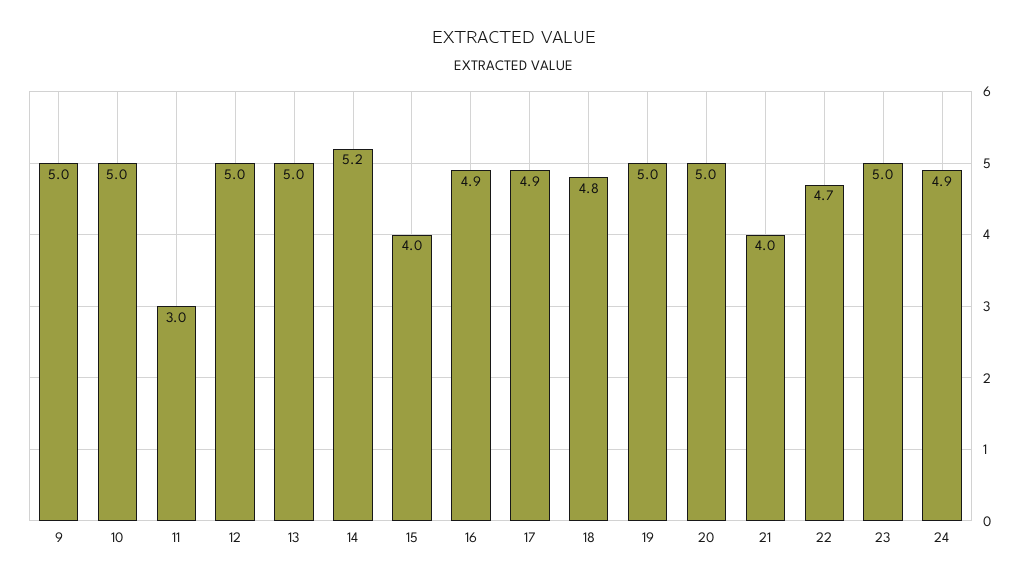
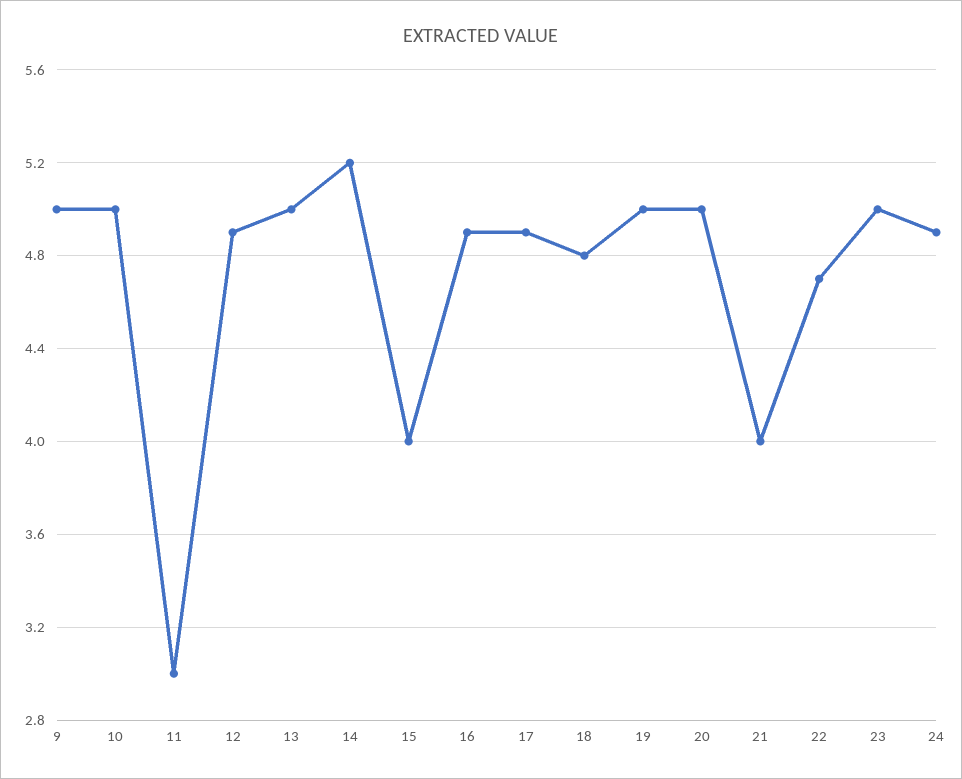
12: 5 -> 4.9

